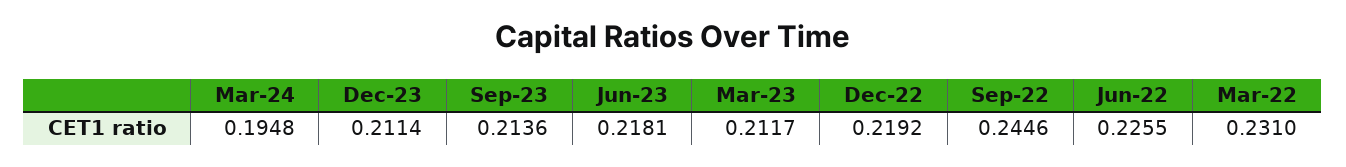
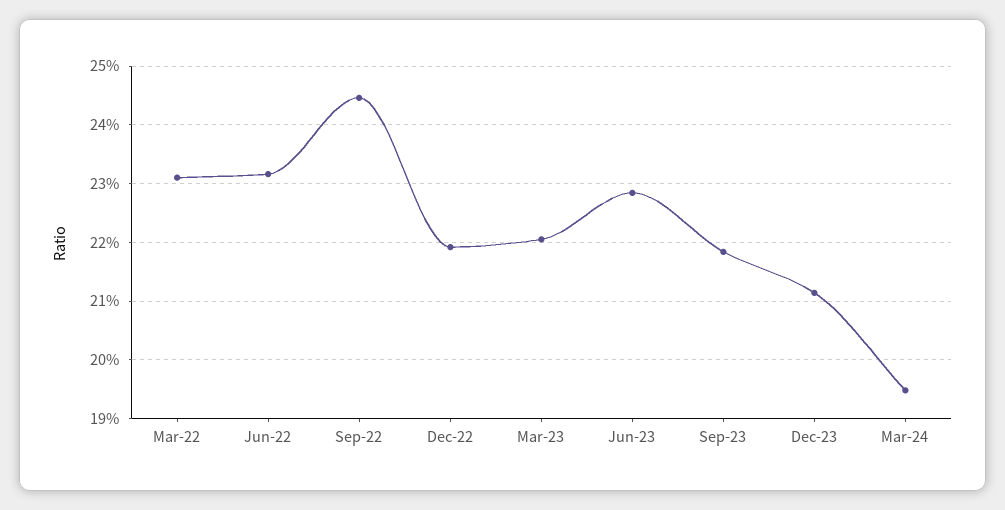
Sep-23: 0.2136 -> 0.218
Jun-23: 0.2181 -> 0.228
Mar-23: 0.2117 -> 0.22
Jun-22: 0.2255 -> 0.232

